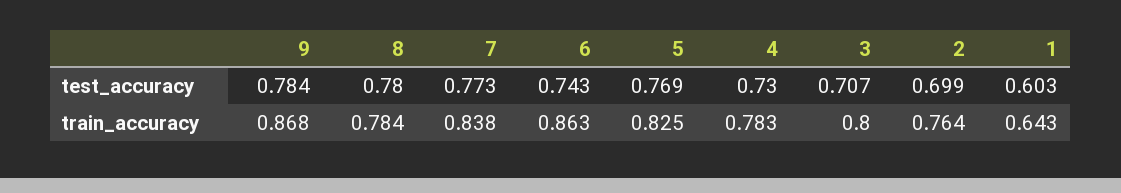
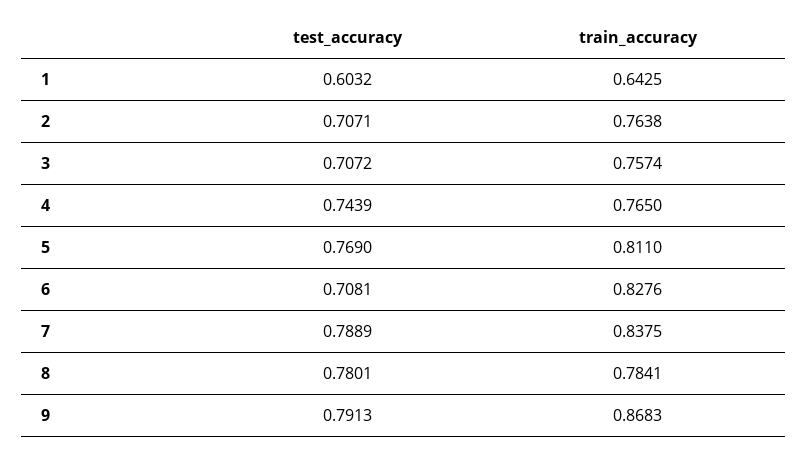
9, test_accuracy: 0.784 -> 0.7913
7, test_accuracy: 0.773 -> 0.7889
6, test_accuracy: 0.743 -> 0.7081
4, test_accuracy: 0.73 -> 0.7439
2, test_accuracy: 0.699 -> 0.7071
6, train_accuracy: 0.863 -> 0.8276
5, train_accuracy: 0.825 -> 0.811
4, train_accuracy: 0.783 -> 0.765
3, train_accuracy: 0.8 -> 0.7574

